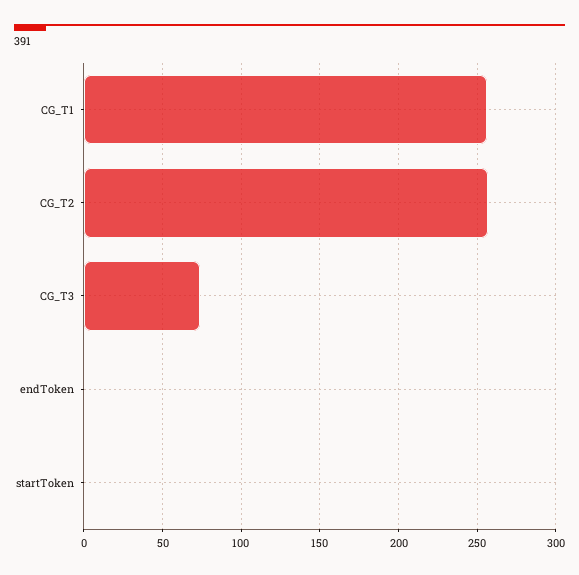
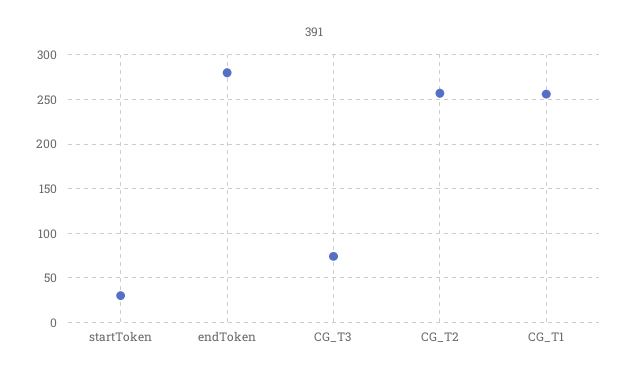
endToken: 0 -> 280
startToken: 0 -> 30

